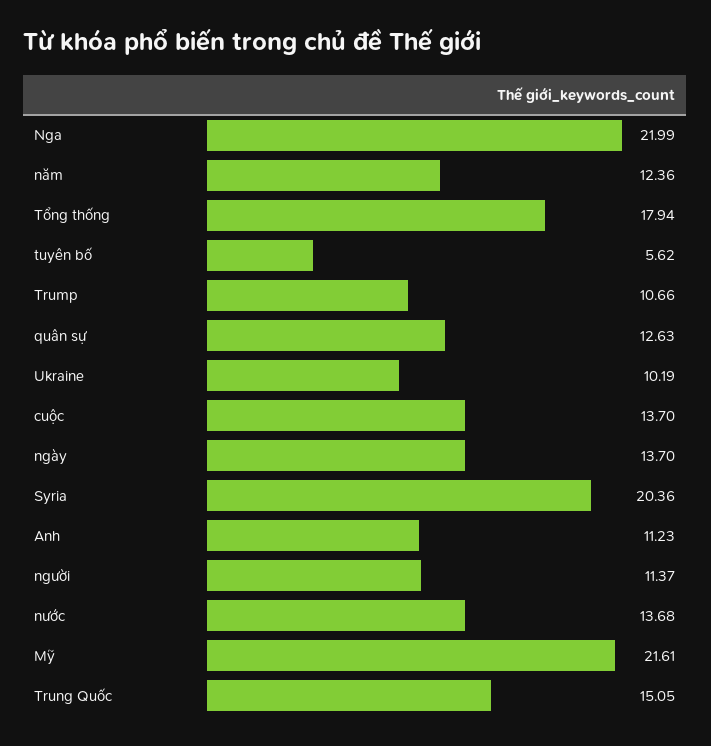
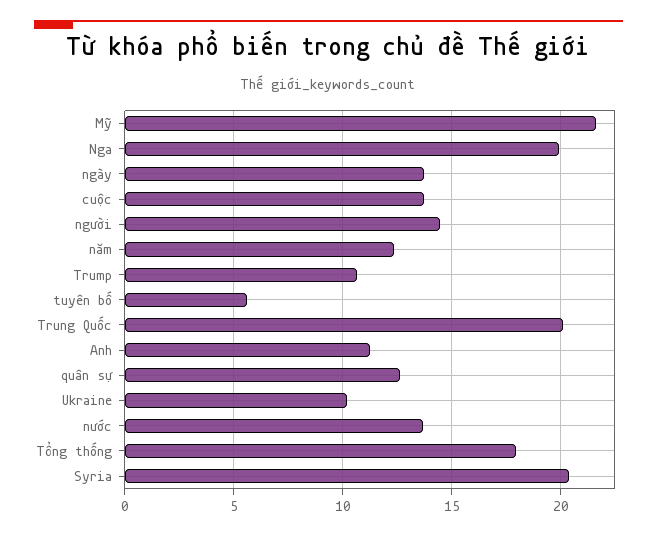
Nga: 21.99 -> 20
người: 11.37 -> 14.5
Trung Quốc: 15.05 -> 20

